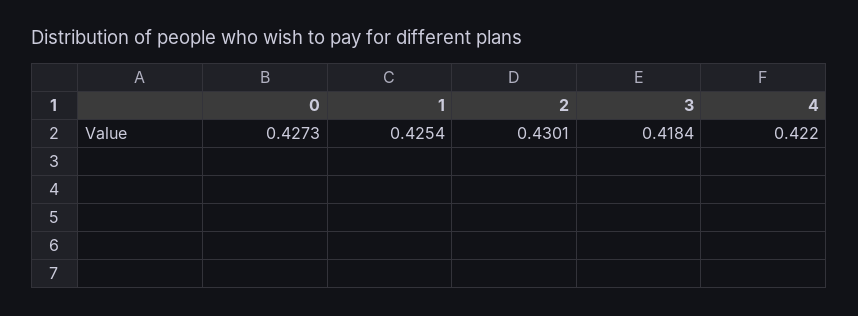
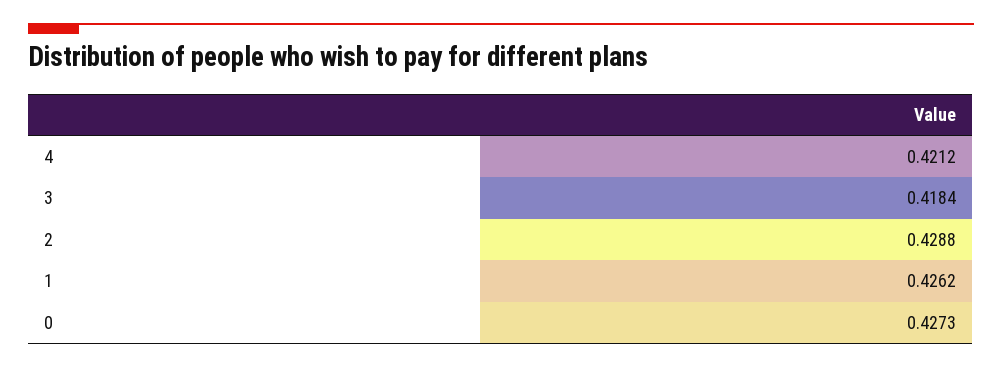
1: 0.4254 -> 0.4262
2: 0.4301 -> 0.4288
4: 0.422 -> 0.4212

